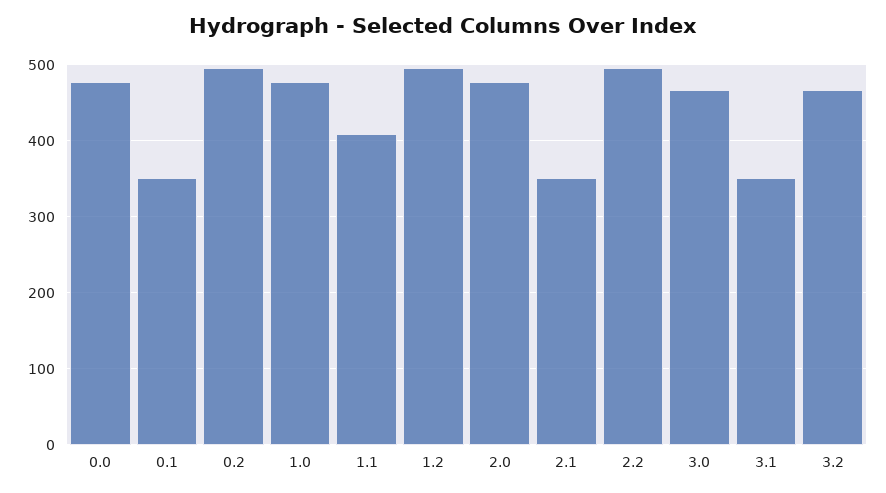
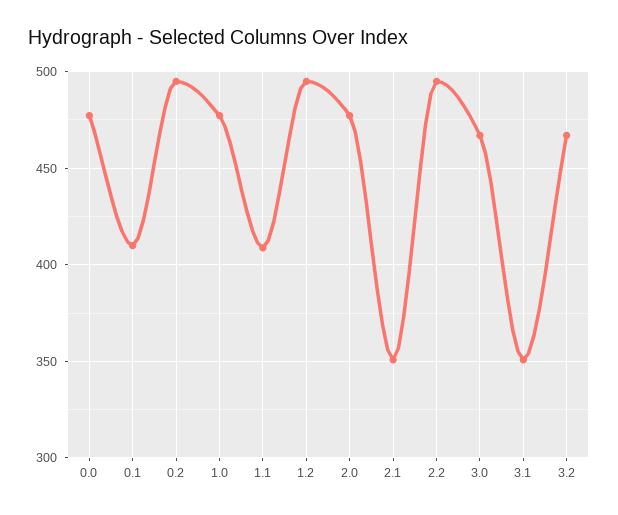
0.1: 350 -> 410

